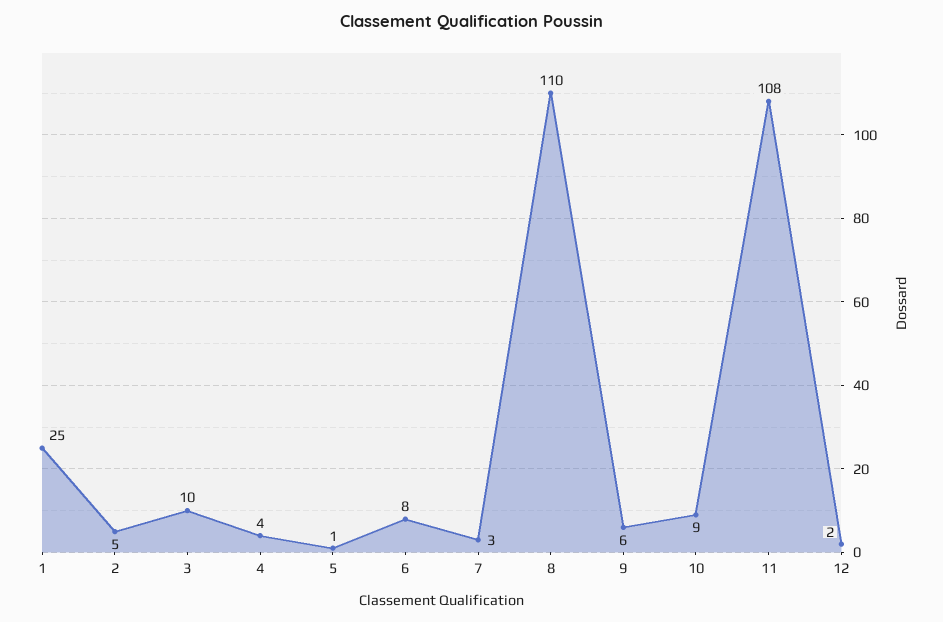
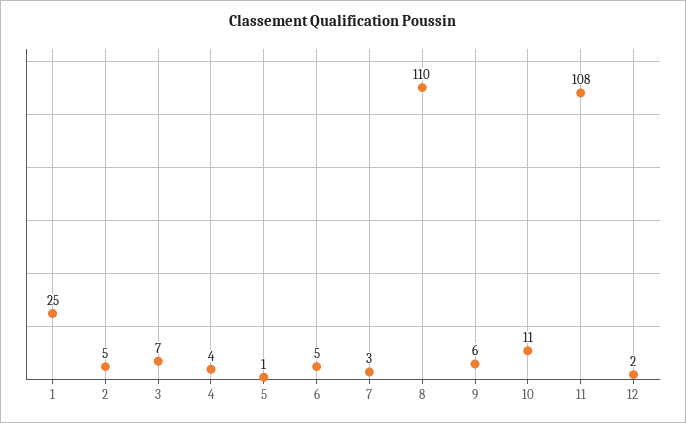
3: 10 -> 7
6: 8 -> 5
10: 9 -> 11

